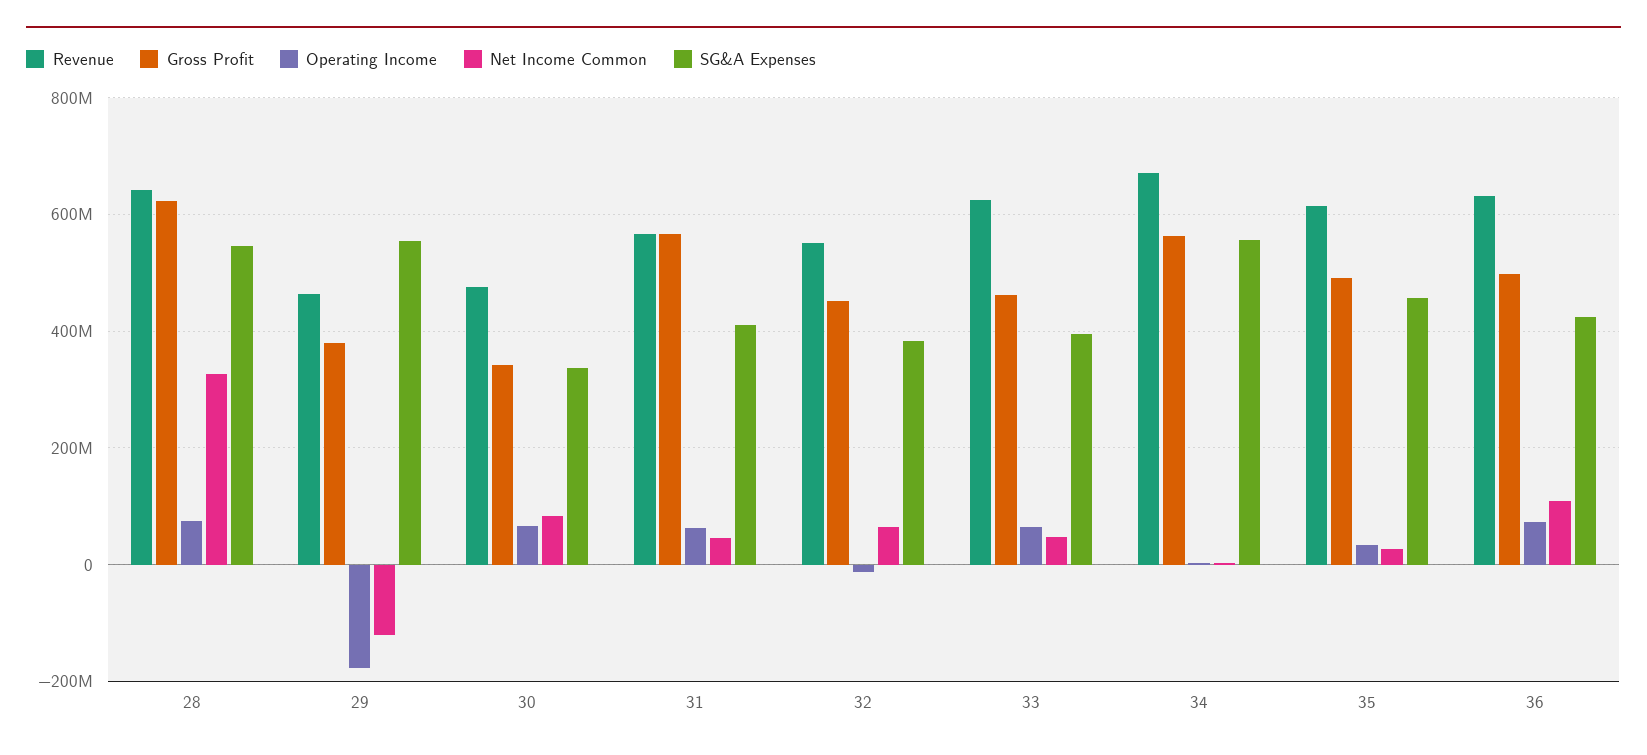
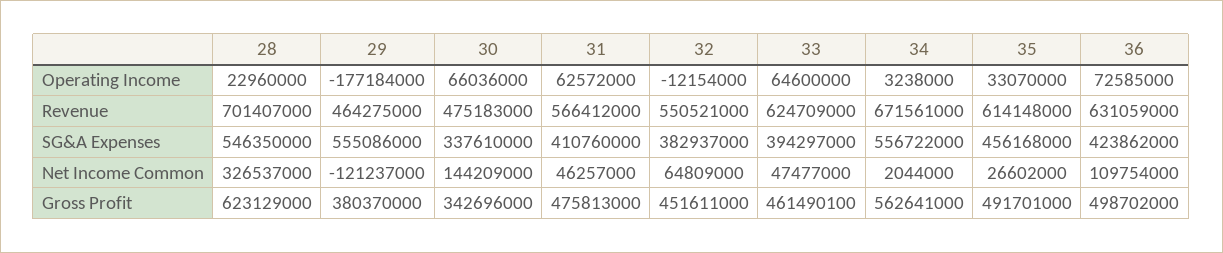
Revenue, 28: 640000000 -> 701407000
Operating Income, 28: 80000000 -> 22960000
Net Income Common, 30: 80000000 -> 144209000
Gross Profit, 31: 560000000 -> 475813000

